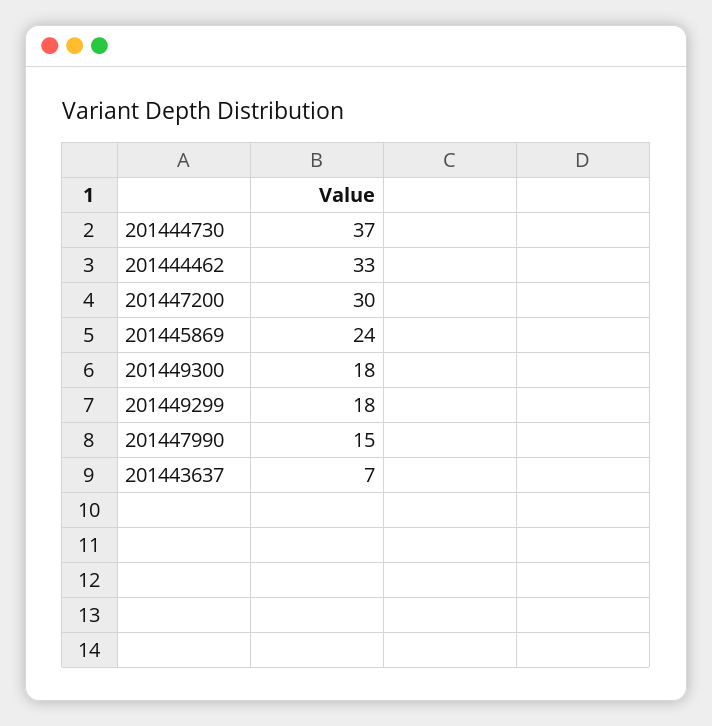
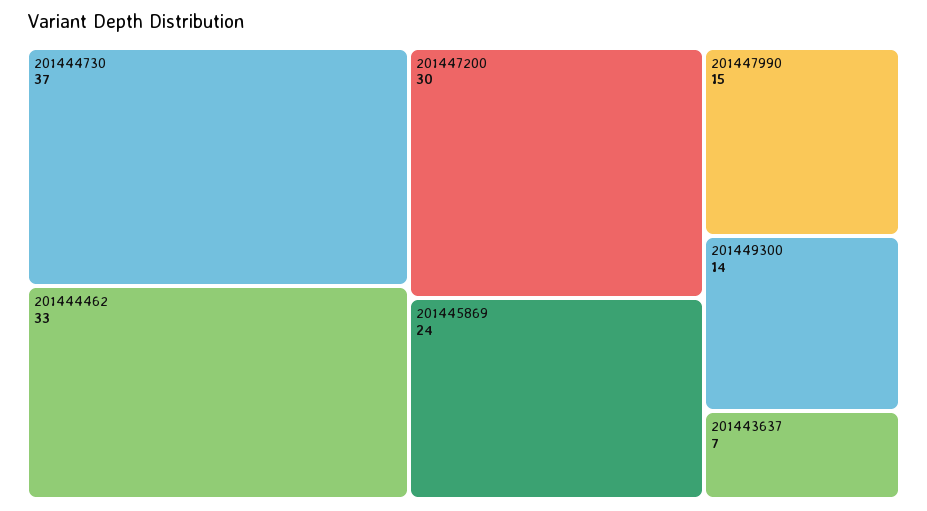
201449300: 18 -> 14
201449299: 18 -> none

